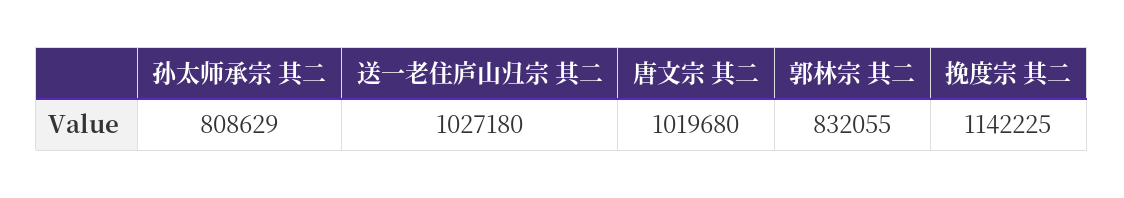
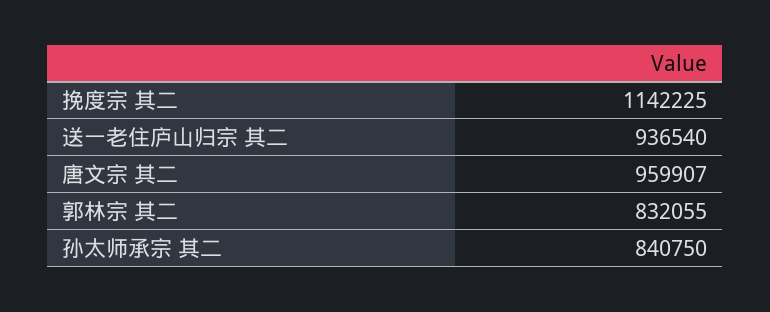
孙太师承宗 其二: 808629 -> 840750
送一老住庐山归宗 其二: 1027180 -> 936540
唐文宗 其二: 1019680 -> 959907

